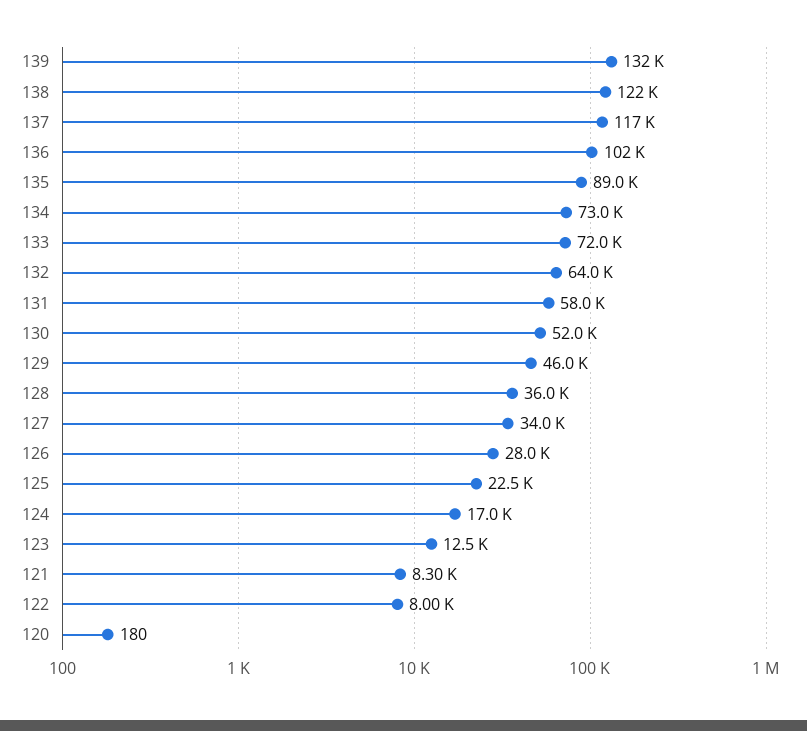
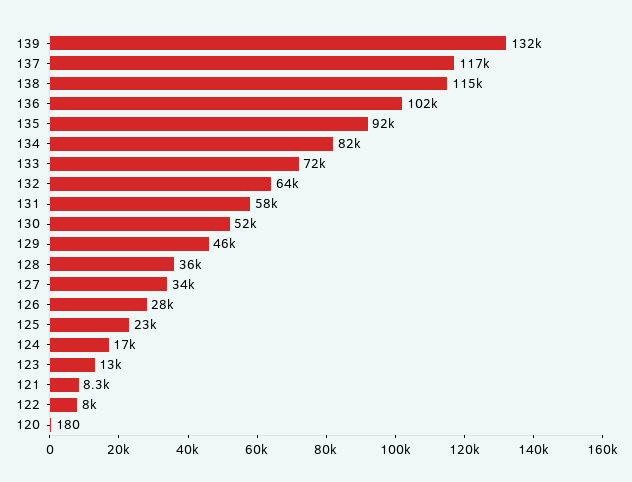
138: 122000 -> 115000
135: 89000 -> 92000
134: 73000 -> 82000

